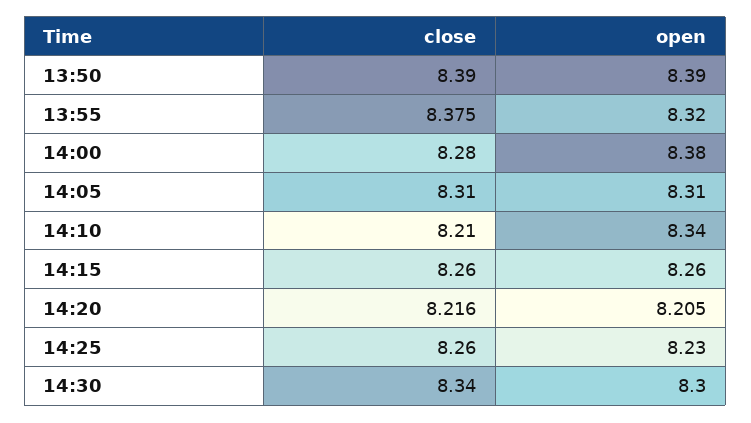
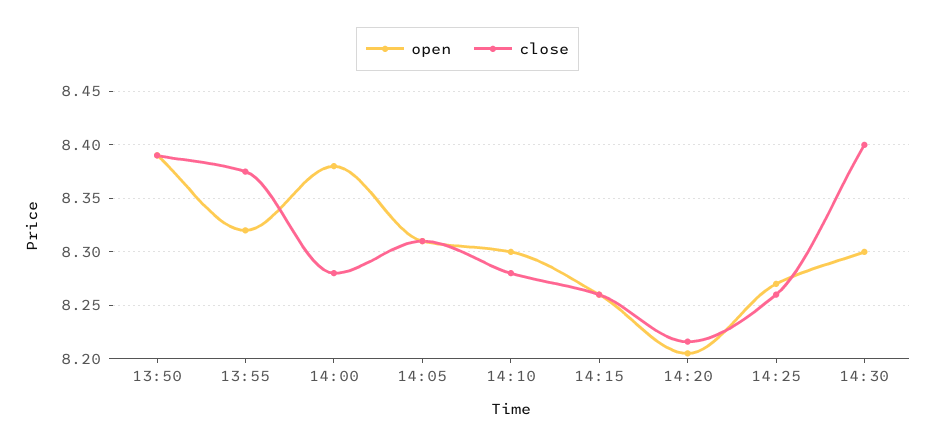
close, 14:10: 8.21 -> 8.28
open, 14:10: 8.34 -> 8.3
open, 14:25: 8.23 -> 8.27
close, 14:30: 8.34 -> 8.4

